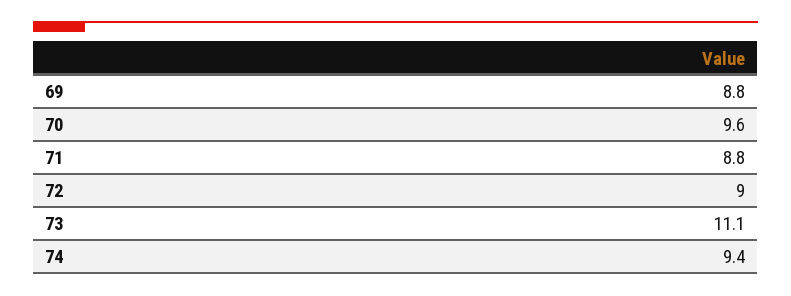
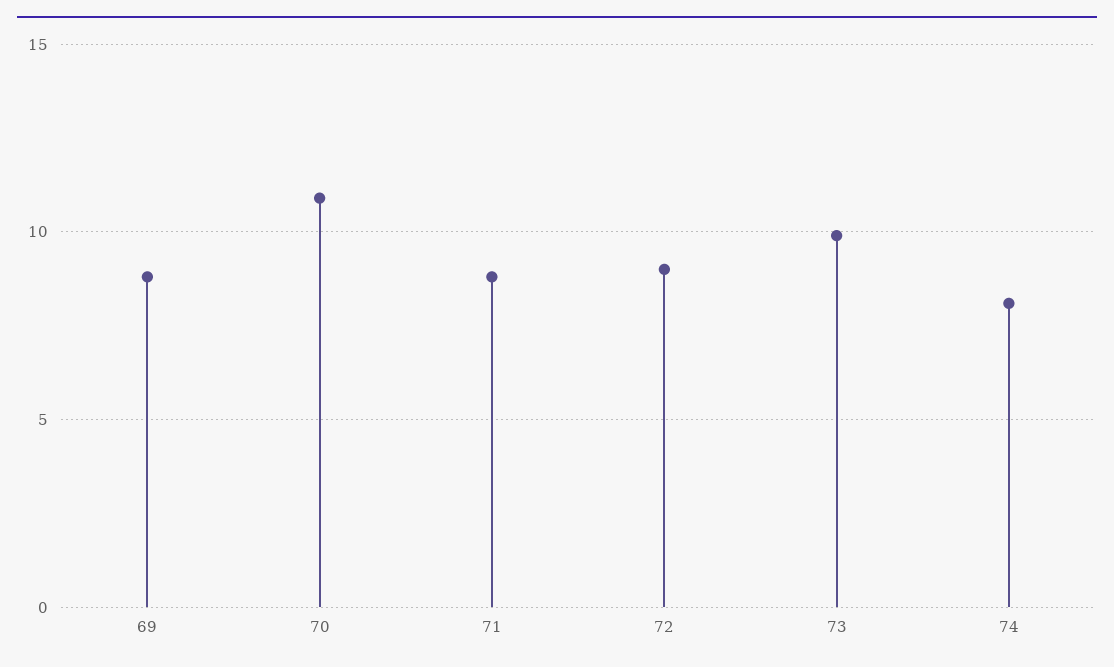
70: 9.6 -> 11
73: 11.1 -> 10
74: 9.4 -> 8

